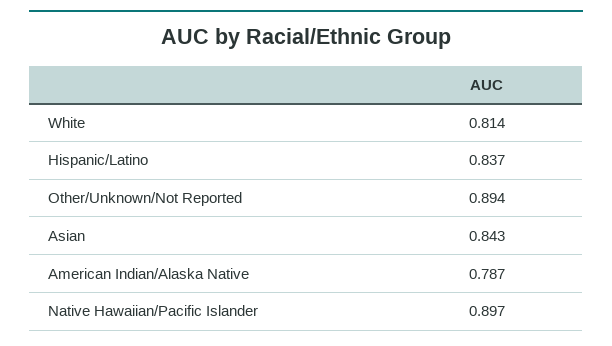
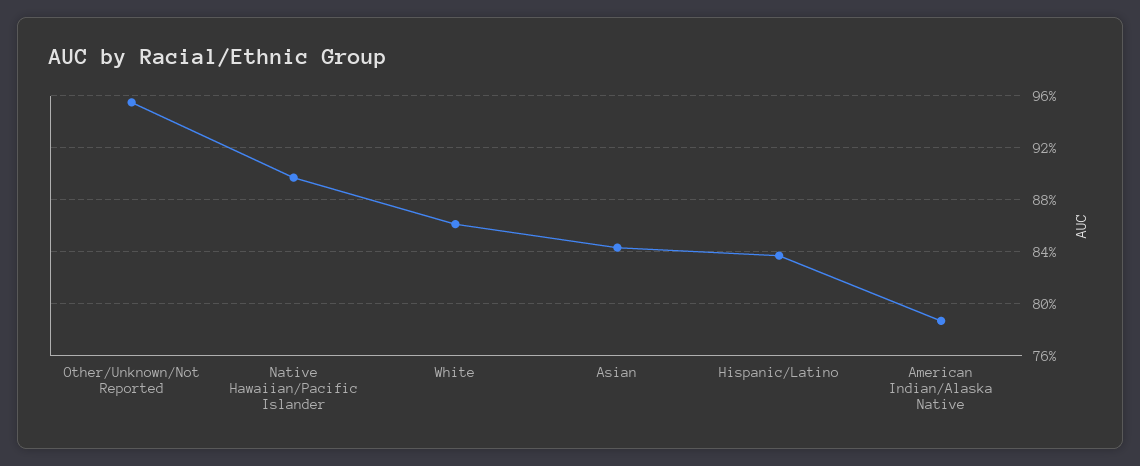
White: 0.814 -> 0.86
Other/Unknown/Not Reported: 0.894 -> 0.955

